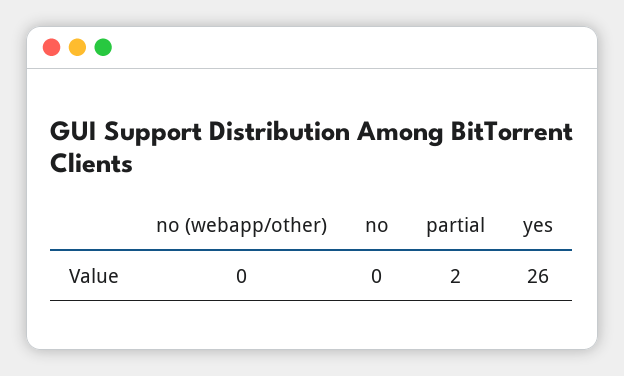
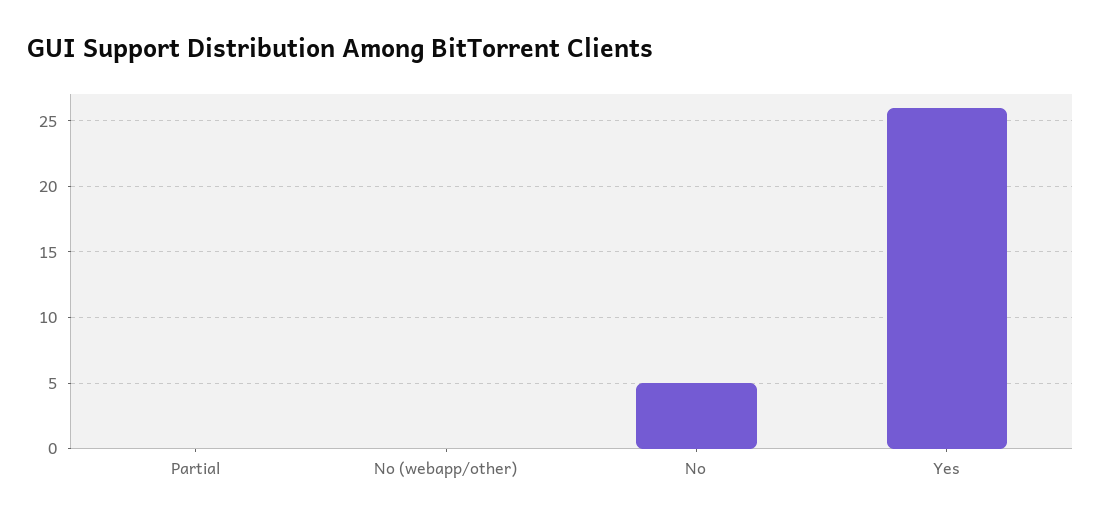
no: 0 -> 5
partial: 2 -> 0

